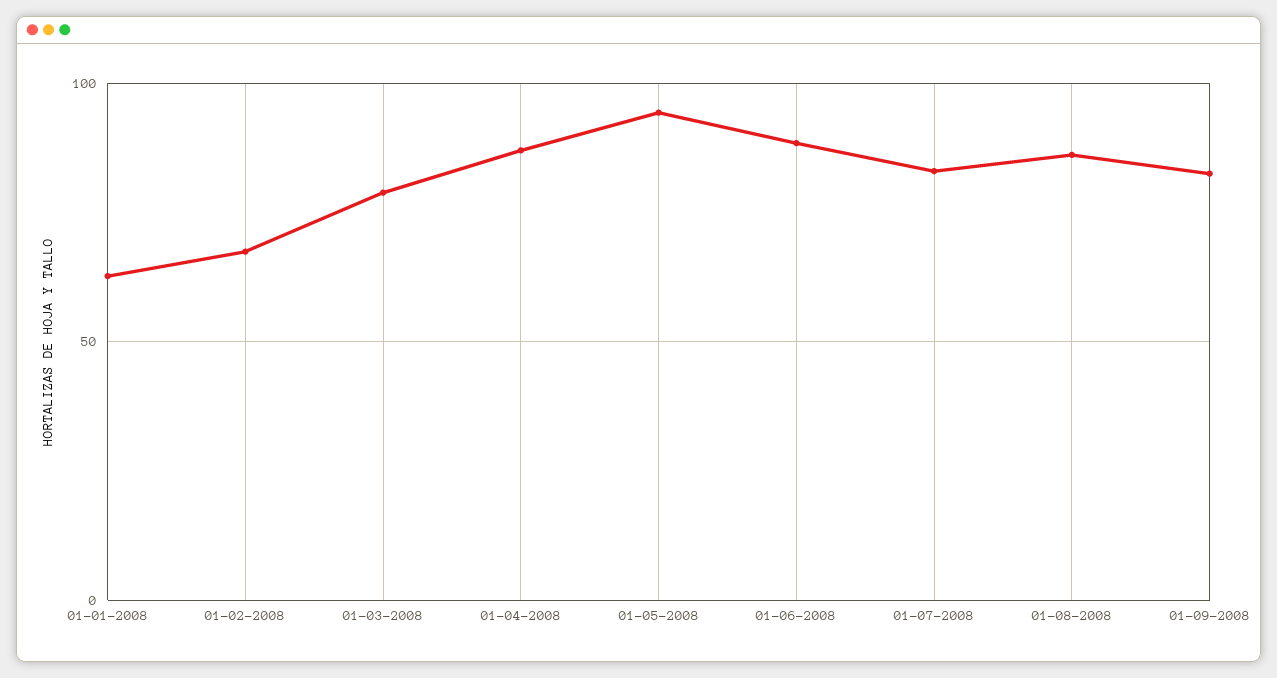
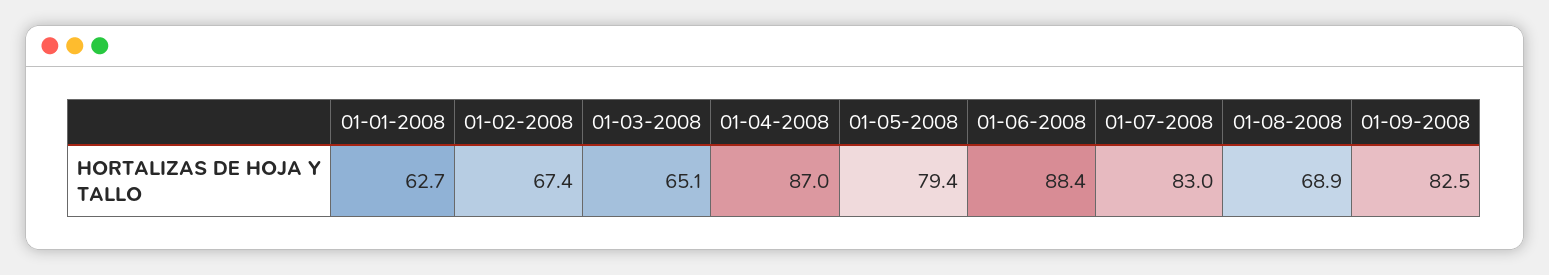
01-03-2008: 80 -> 65.1
01-05-2008: 95 -> 79.4
01-08-2008: 85 -> 68.9

